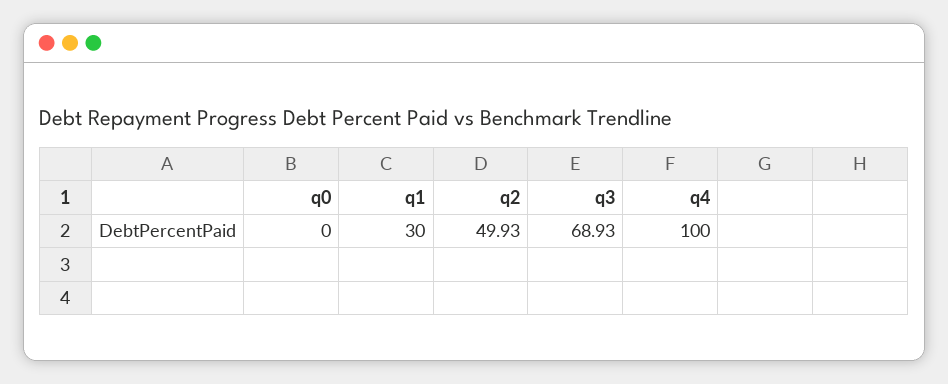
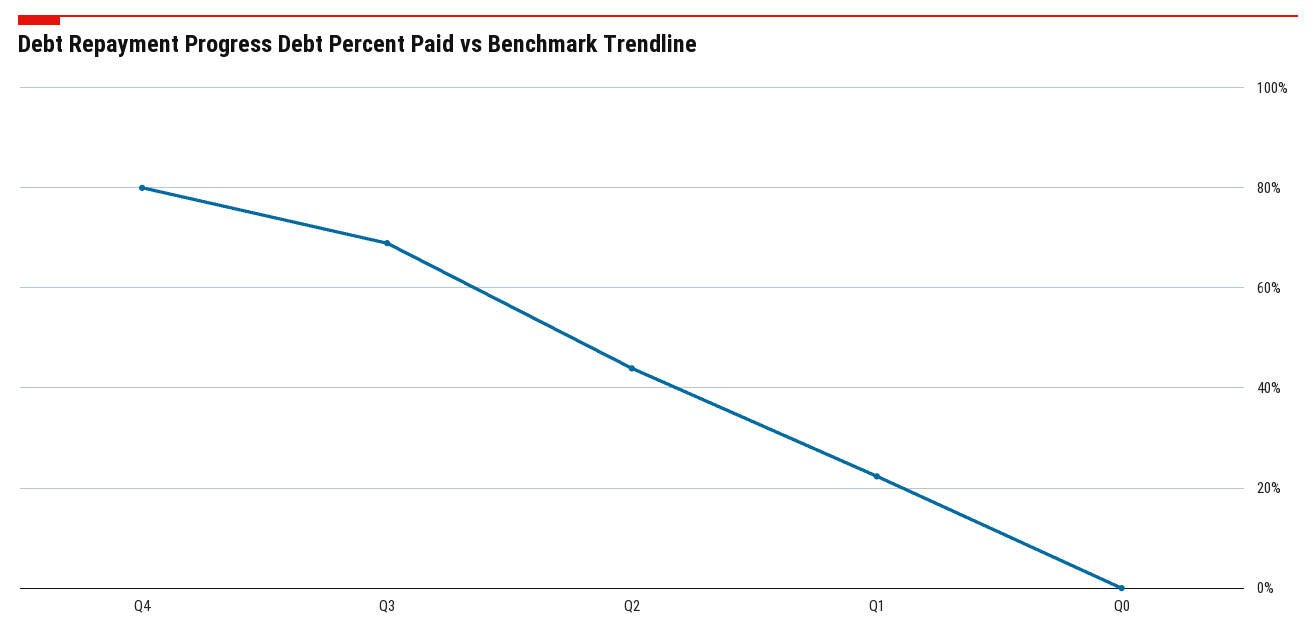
q1: 30 -> 22
q2: 49.93 -> 44
q4: 100 -> 80

